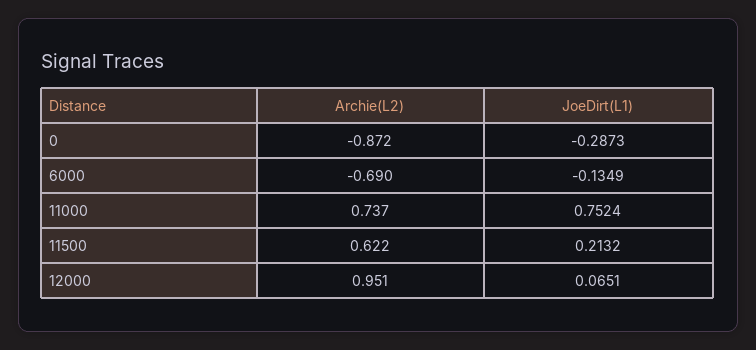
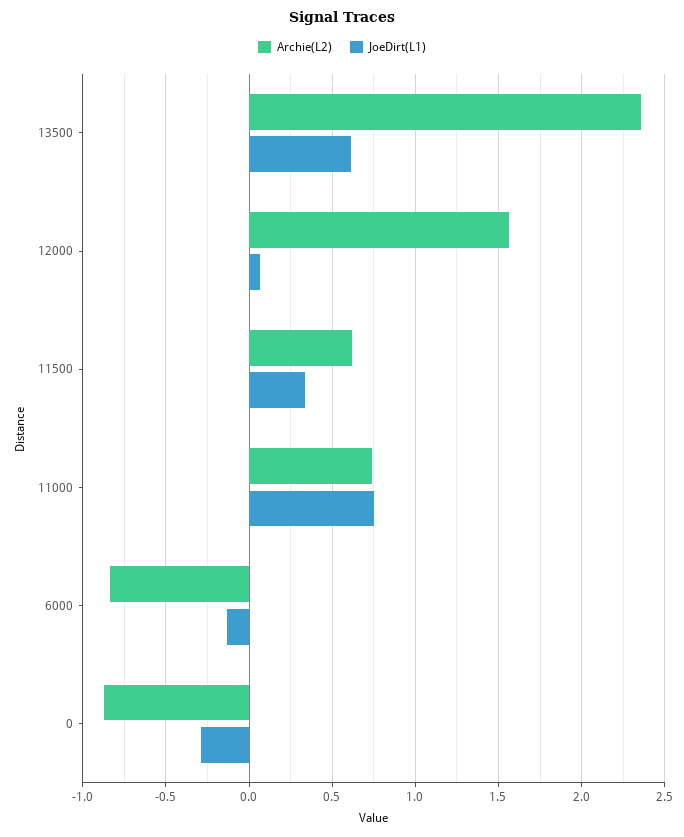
Archie(L2), 6000: -0.69 -> -0.85
JoeDirt(L1), 11500: 0.2132 -> 0.35
Archie(L2), 12000: 0.951 -> 1.55
Archie(L2), 13500: none -> 2.35
JoeDirt(L1), 13500: none -> 0.6

